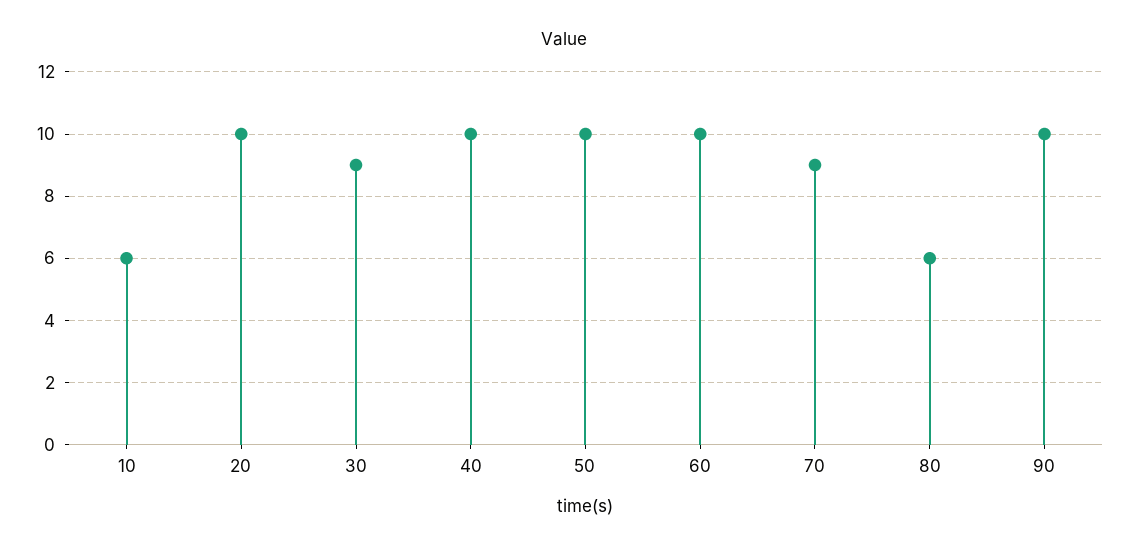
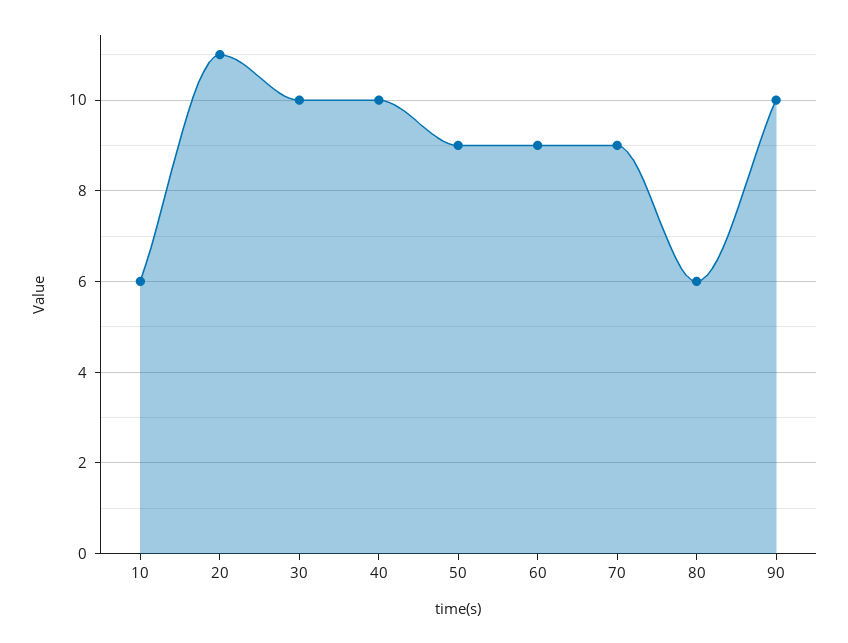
20: 10 -> 11
30: 9 -> 10
50: 10 -> 9
60: 10 -> 9

